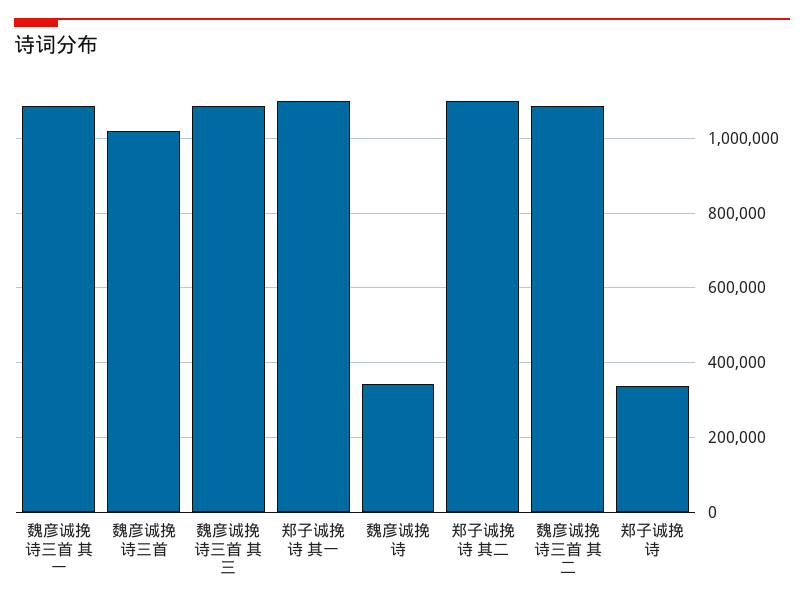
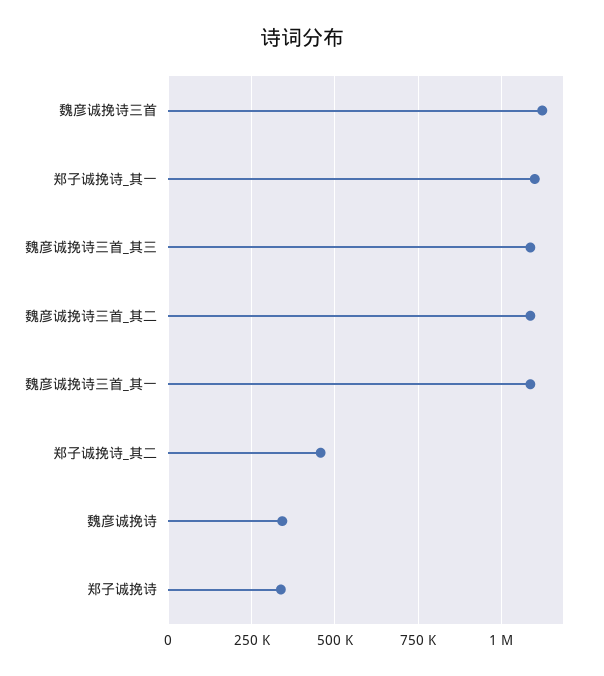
魏彦诚挽诗三首: 1020000 -> 1125000
郑子诚挽诗 其二: 1100000 -> 450000

